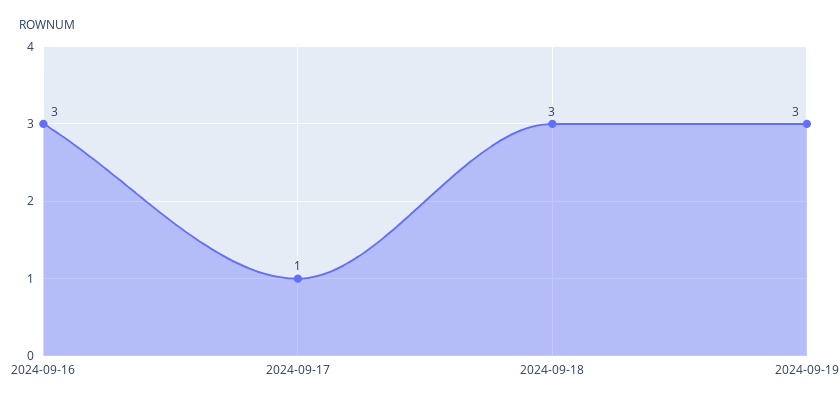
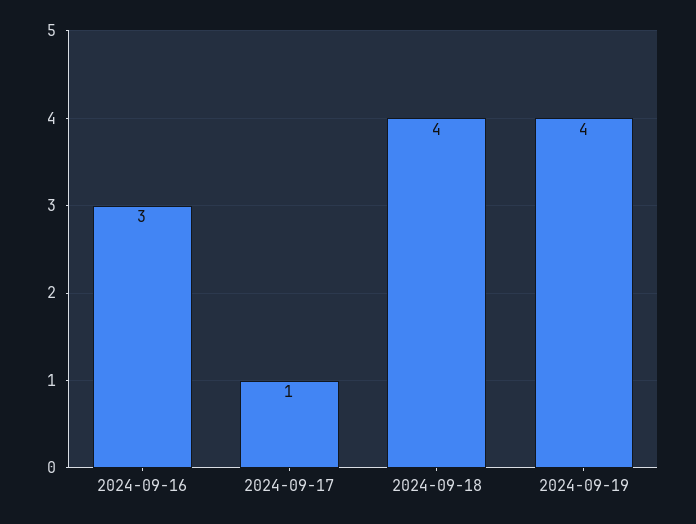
2024-09-18: 3 -> 4
2024-09-19: 3 -> 4

